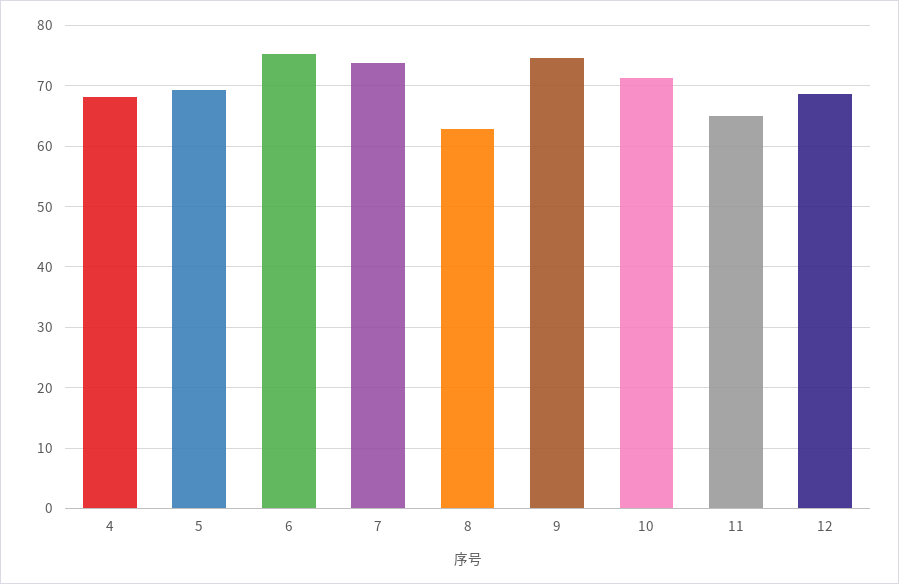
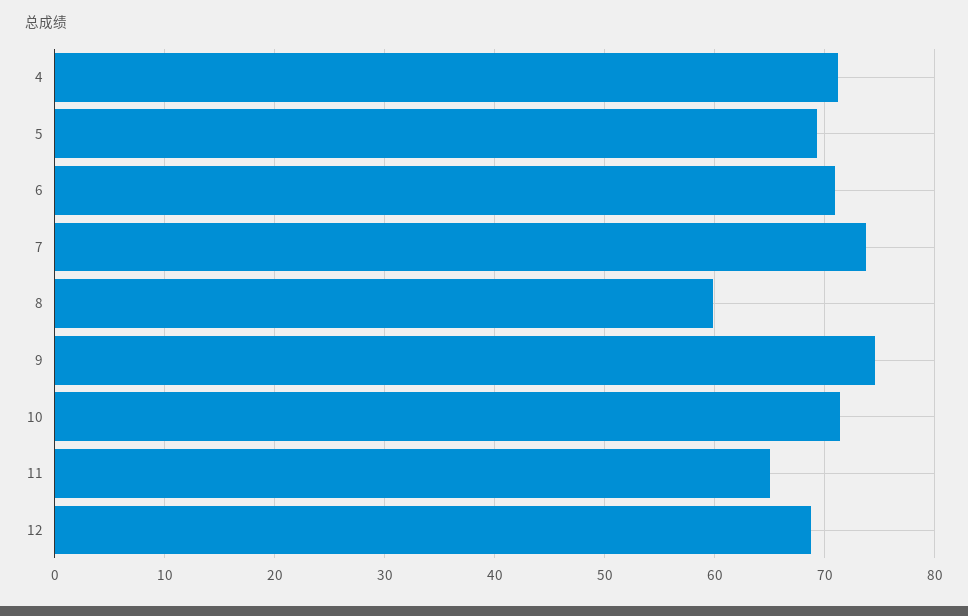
4: 68 -> 71
6: 75 -> 71
8: 63 -> 60

